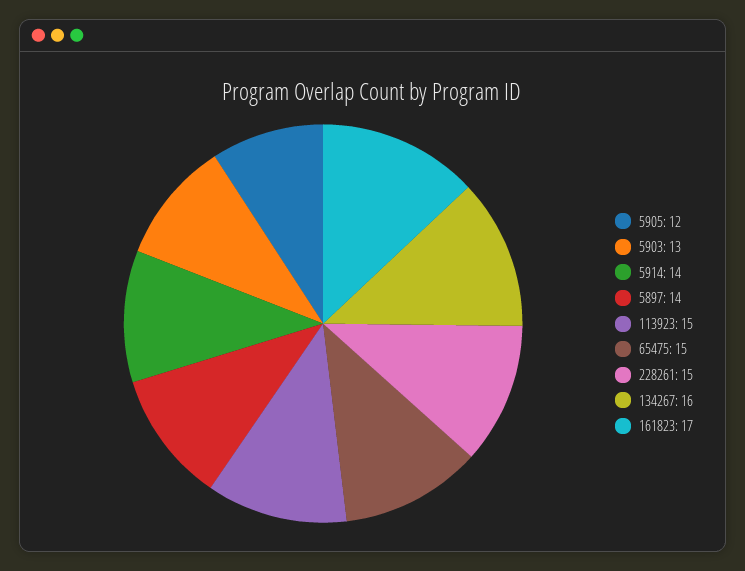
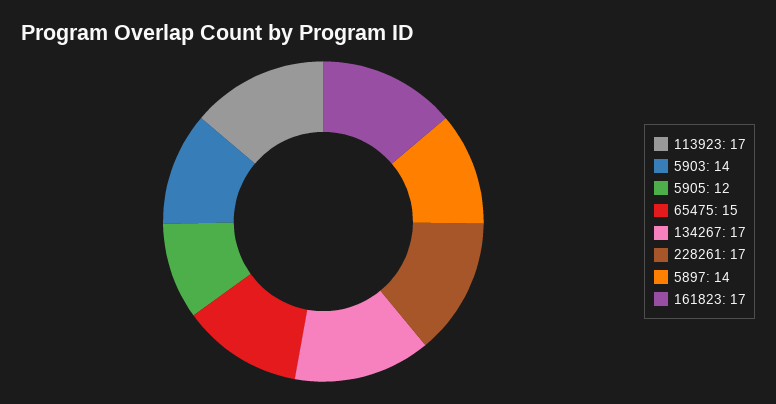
5903: 13 -> 14
5914: 14 -> none
113923: 15 -> 17
228261: 15 -> 17
134267: 16 -> 17

